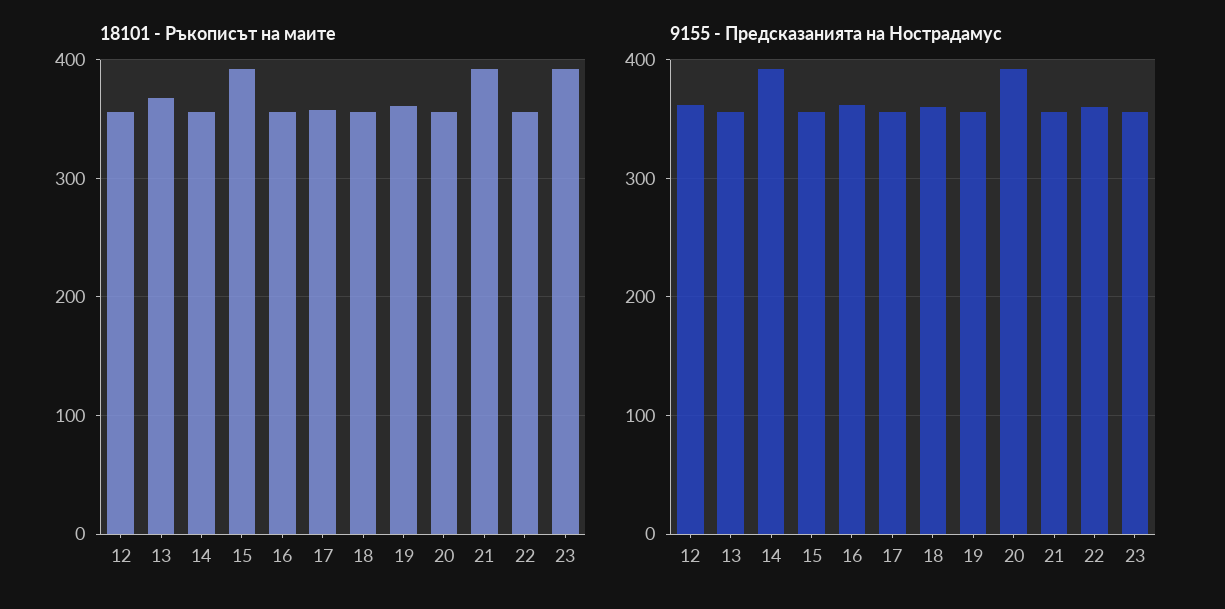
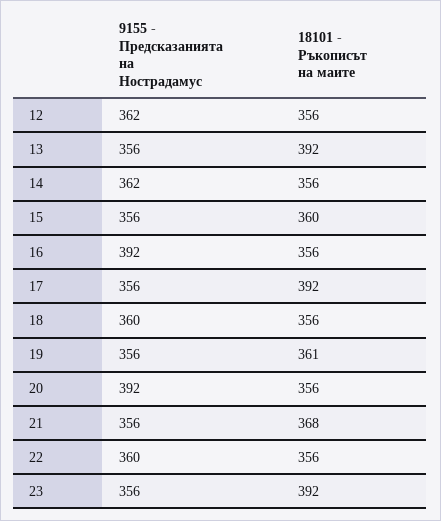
18101 - Ръкописът на маите, 13: 370 -> 392
18101 - Ръкописът на маите, 15: 390 -> 360
18101 - Ръкописът на маите, 17: 360 -> 392
18101 - Ръкописът на маите, 21: 390 -> 368
9155 - Предсказанията на Нострадамус, 14: 390 -> 362
9155 - Предсказанията на Нострадамус, 16: 360 -> 392

